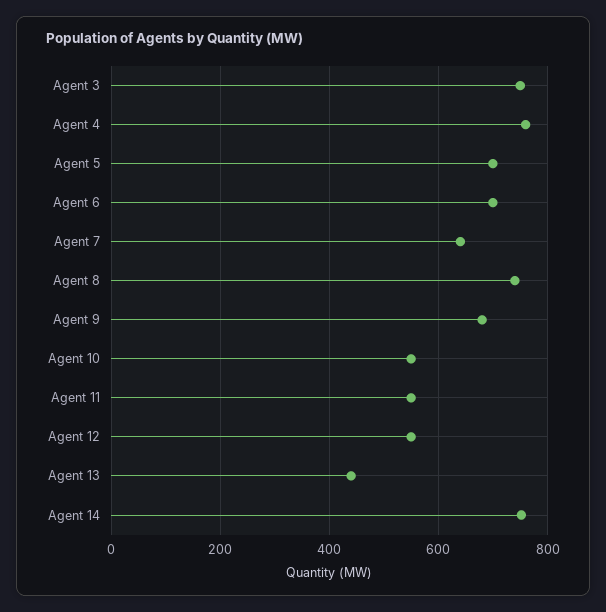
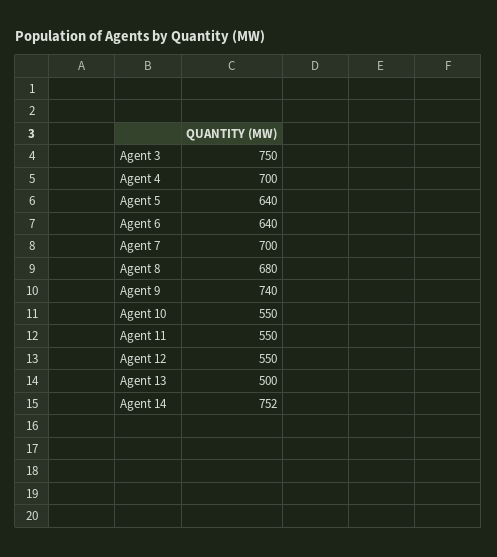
Agent 4: 760 -> 700
Agent 5: 700 -> 640
Agent 6: 700 -> 640
Agent 7: 640 -> 700
Agent 8: 740 -> 680
Agent 9: 680 -> 740
Agent 13: 440 -> 500

